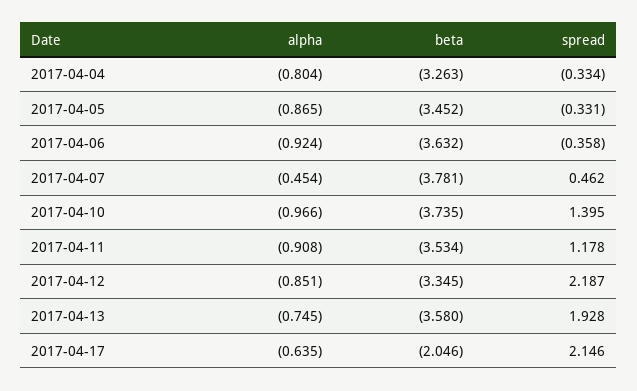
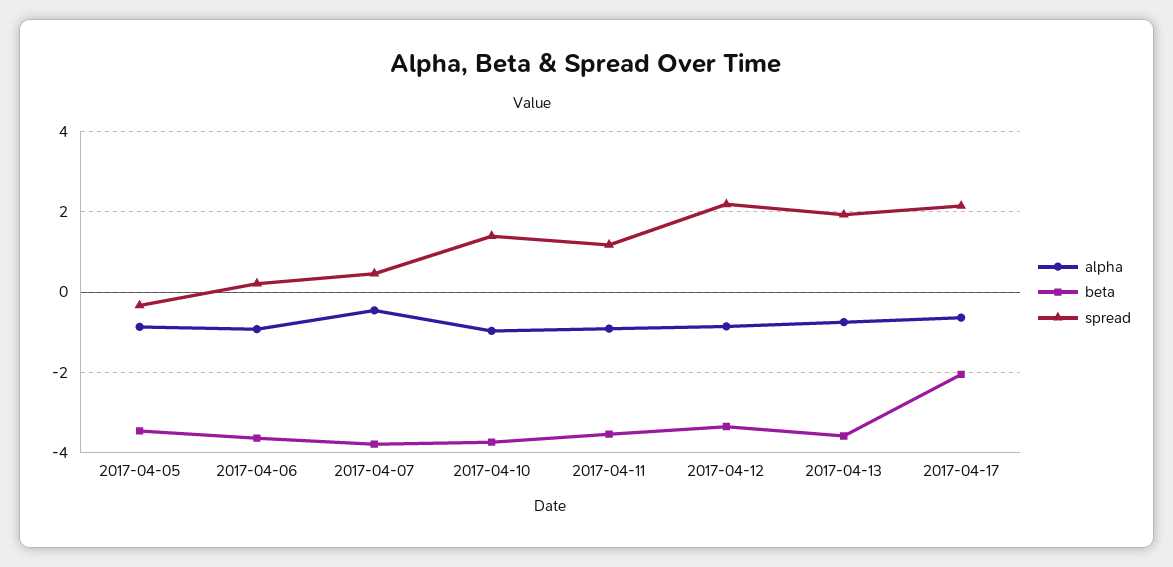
alpha, 2017-04-04: -0.804 -> none
beta, 2017-04-04: -3.263 -> none
spread, 2017-04-04: -0.334 -> none
spread, 2017-04-06: -0.358 -> 0.2

